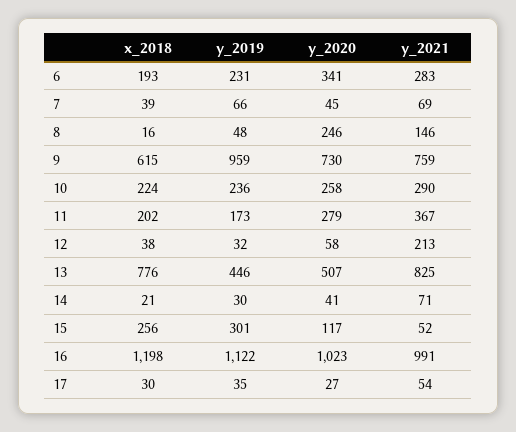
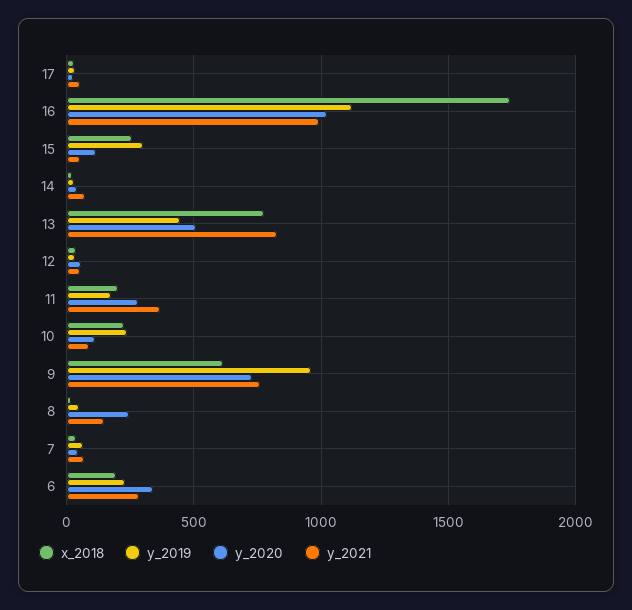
y_2020, 10: 258 -> 100
y_2021, 10: 290 -> 100
y_2021, 12: 213 -> 50
x_2018, 16: 1198 -> 1750

